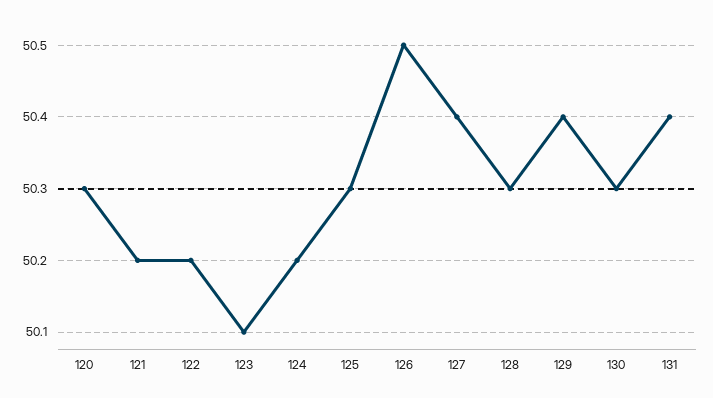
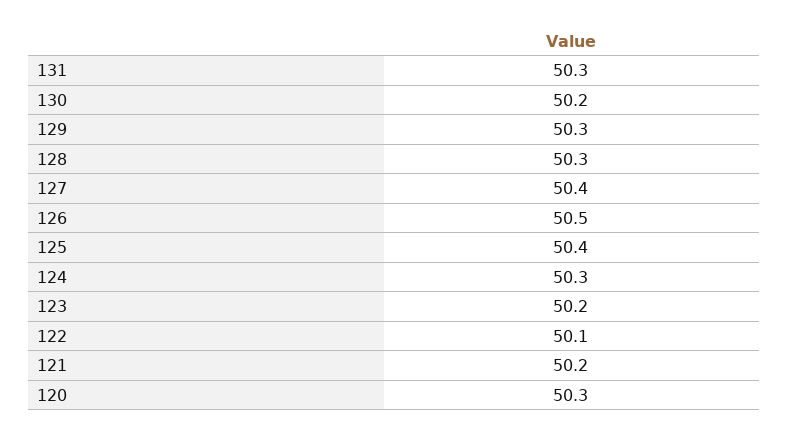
122: 50.2 -> 50.1
123: 50.1 -> 50.2
124: 50.2 -> 50.3
125: 50.3 -> 50.4
129: 50.4 -> 50.3
130: 50.3 -> 50.2
131: 50.4 -> 50.3

